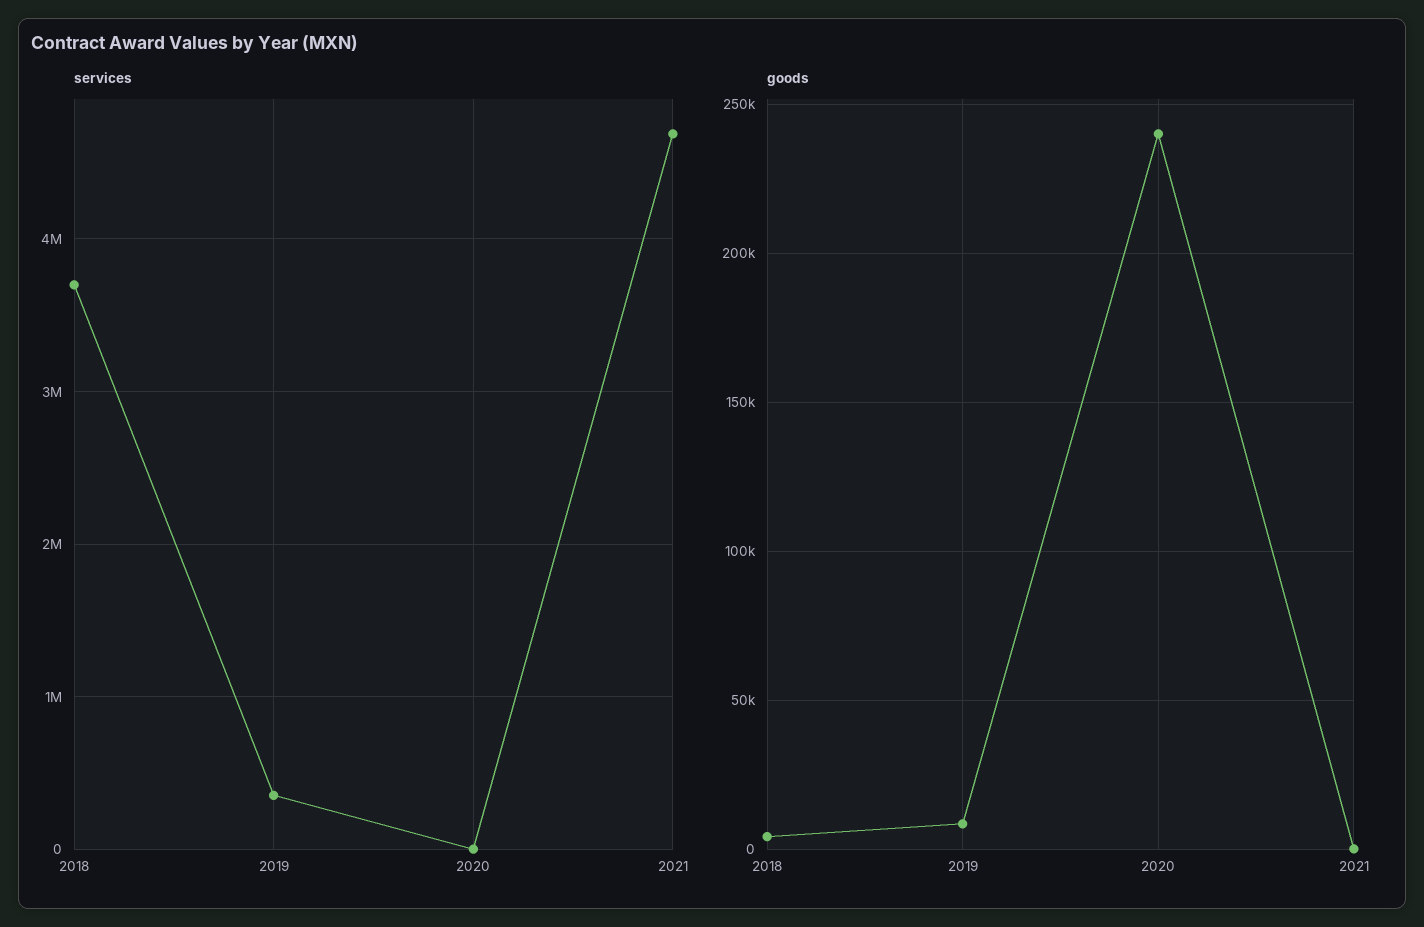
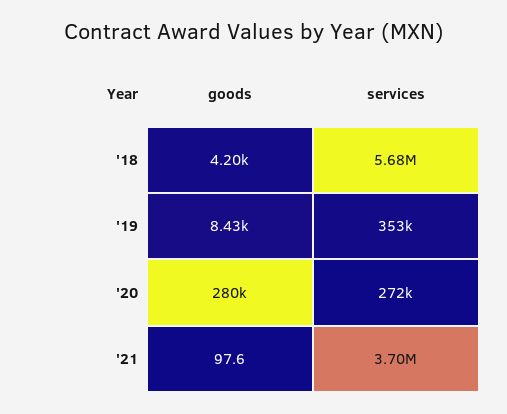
services, 2018: 3700000 -> 5680000
services, 2020: 0 -> 272000
services, 2021: 4700000 -> 3700000
goods, 2020: 240000 -> 280000

